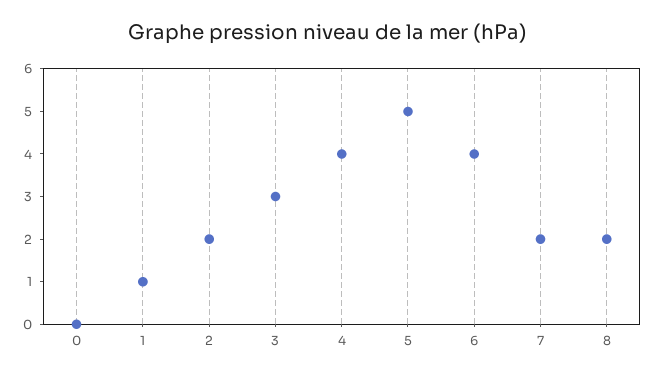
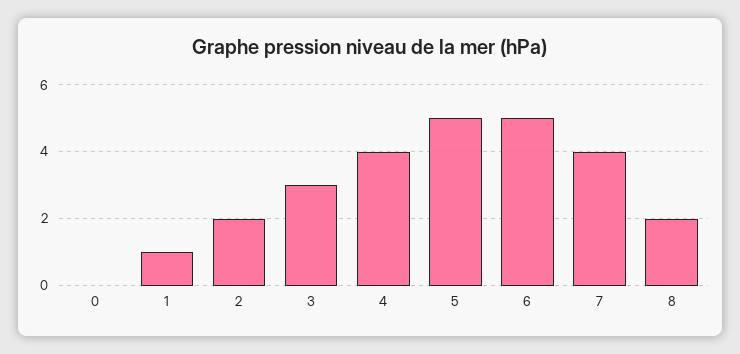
6: 4 -> 5
7: 2 -> 4

